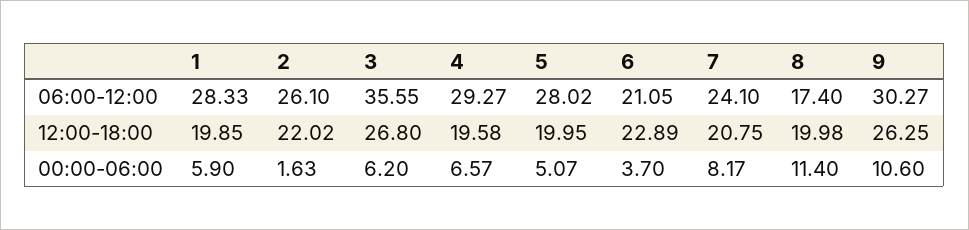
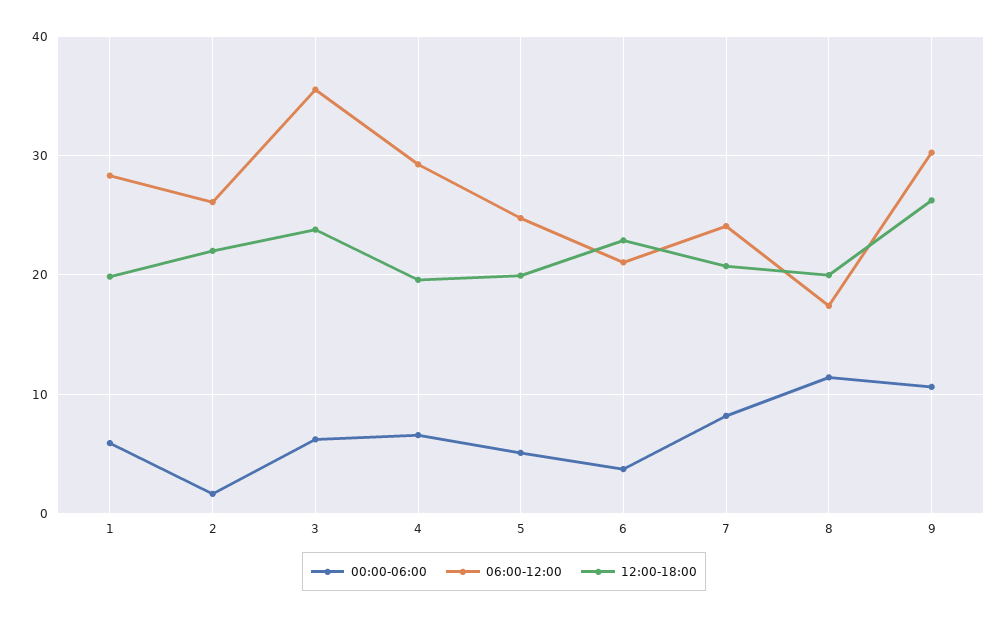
06:00-12:00, 5: 28.02 -> 25
12:00-18:00, 3: 26.8 -> 24

